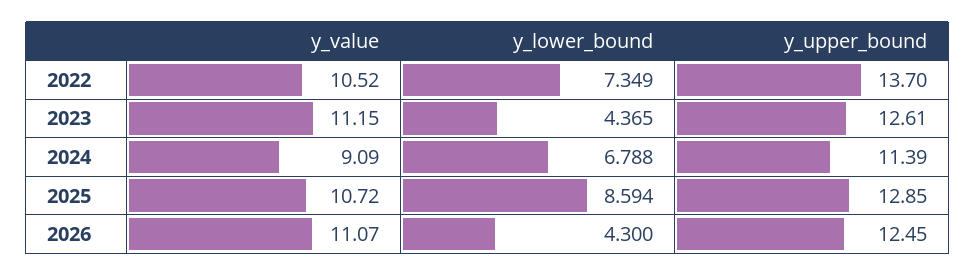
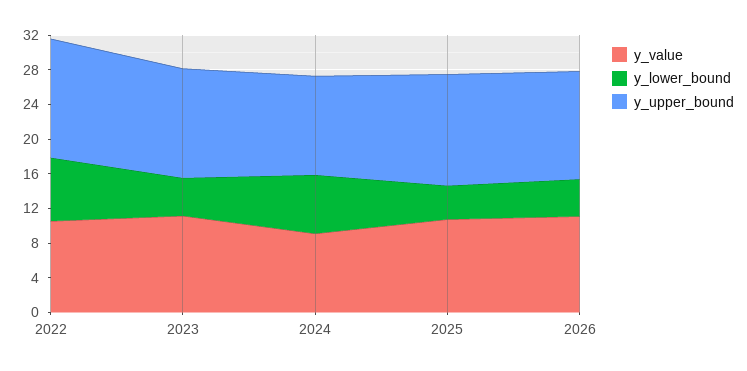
y_lower_bound, 2025: 8.594 -> 4

